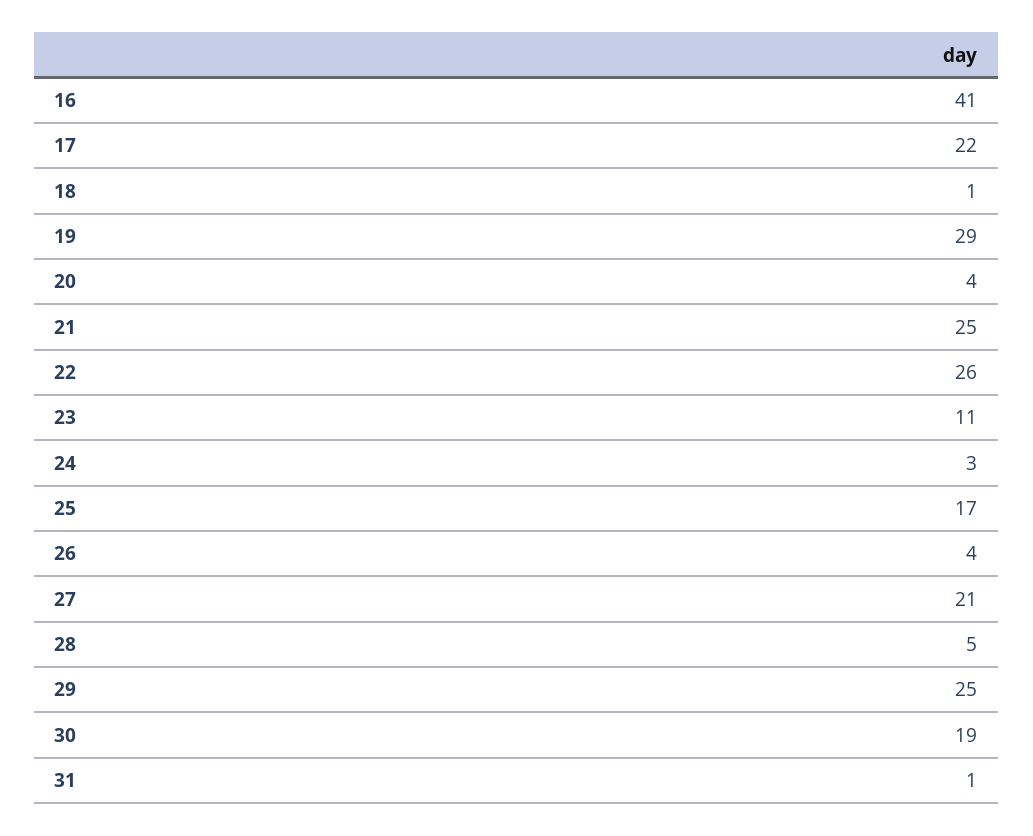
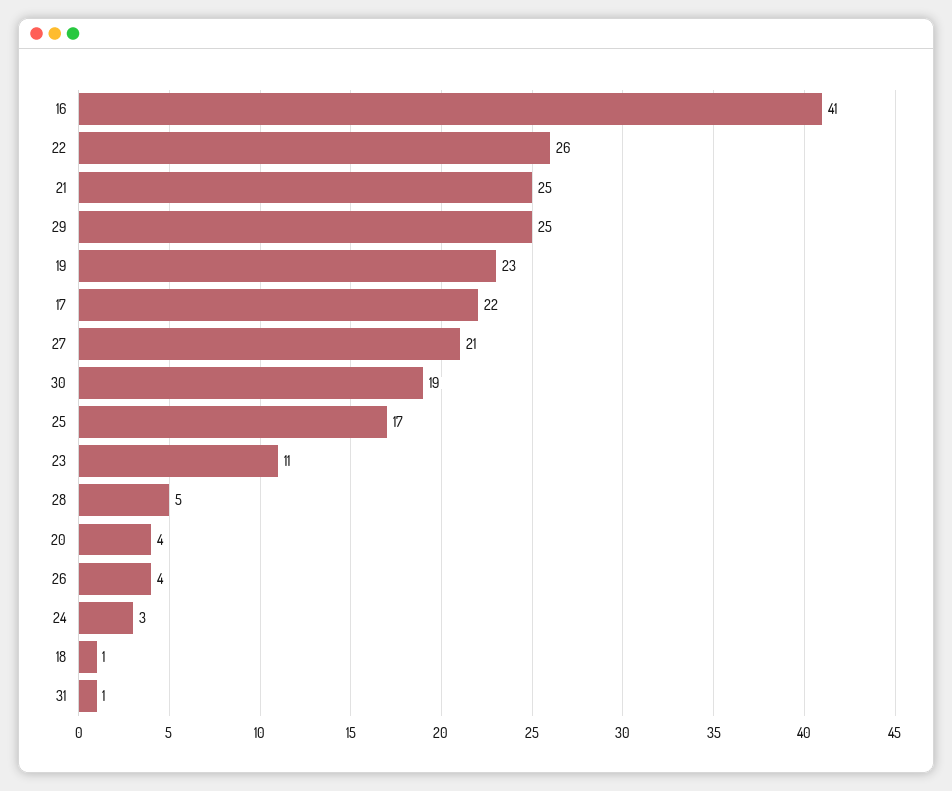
19: 29 -> 23

